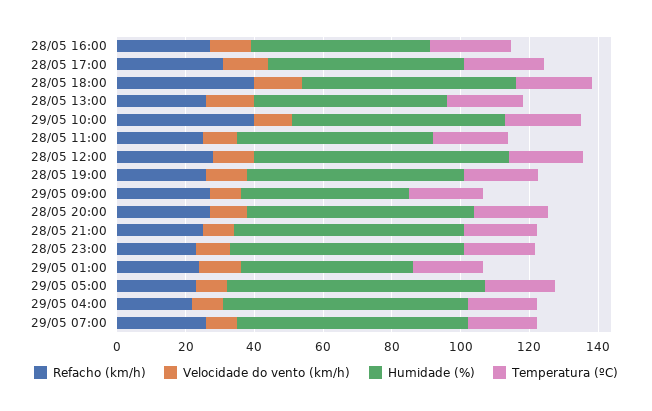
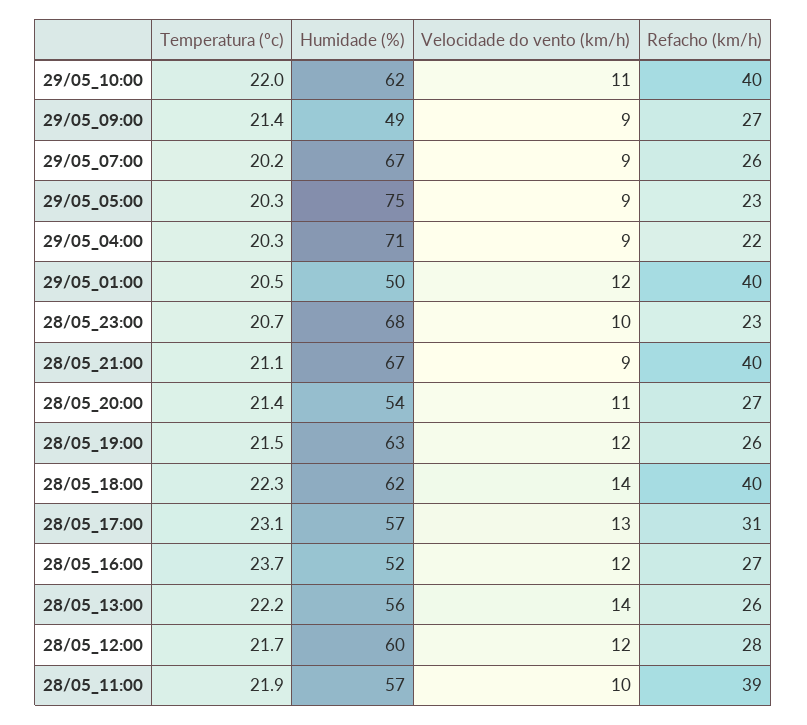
Refacho (km/h), 28/05 11:00: 25 -> 39
Humidade (%), 28/05 12:00: 75 -> 60
Humidade (%), 28/05 20:00: 65 -> 54
Refacho (km/h), 28/05 21:00: 25 -> 40
Refacho (km/h), 29/05 01:00: 25 -> 40

